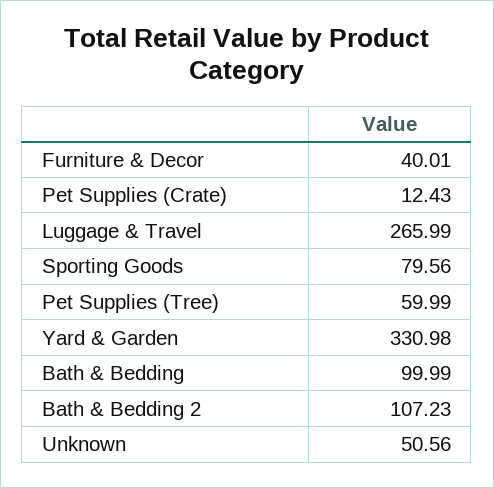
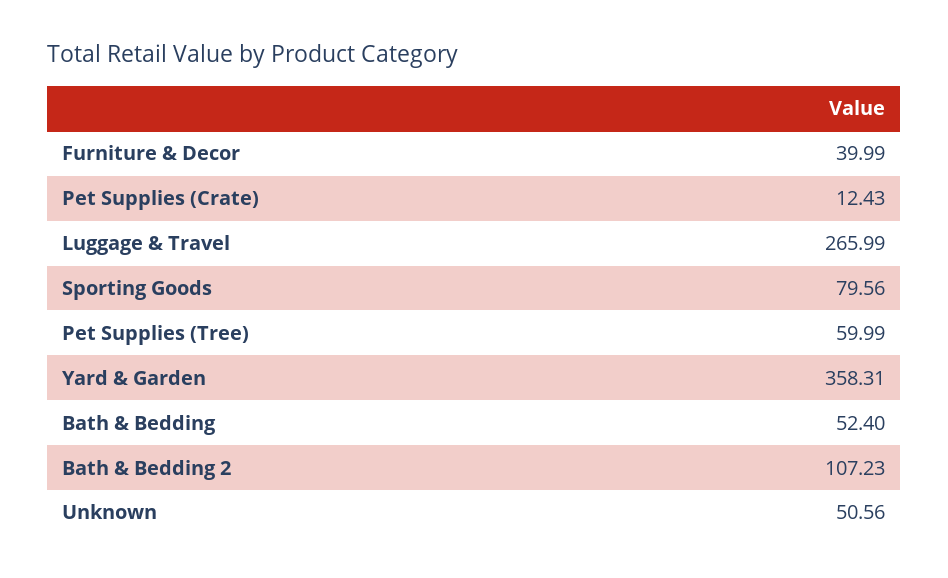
Furniture & Decor: 40.01 -> 39.99
Yard & Garden: 330.98 -> 358.31
Bath & Bedding: 99.99 -> 52.4

